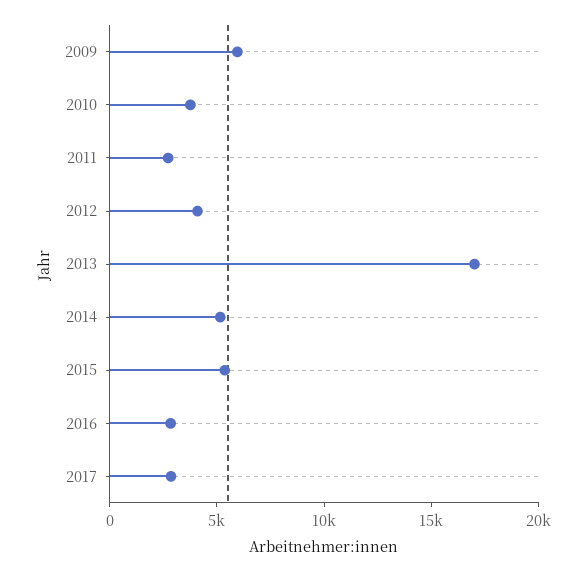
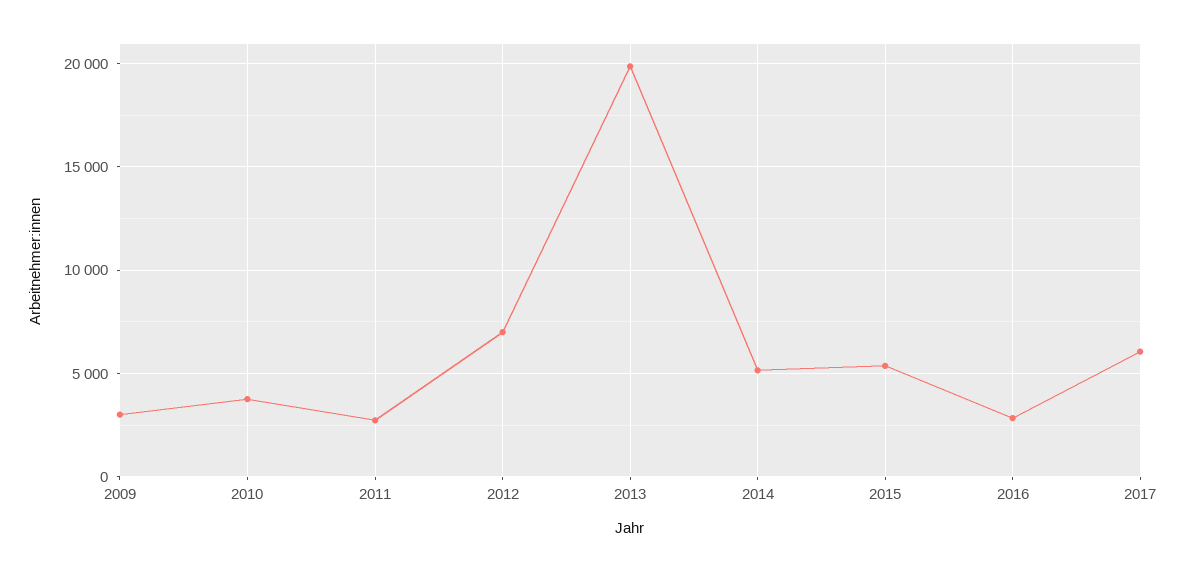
2009: 6000 -> 3000
2012: 4000 -> 7000
2013: 17000 -> 20000
2017: 3000 -> 6000

